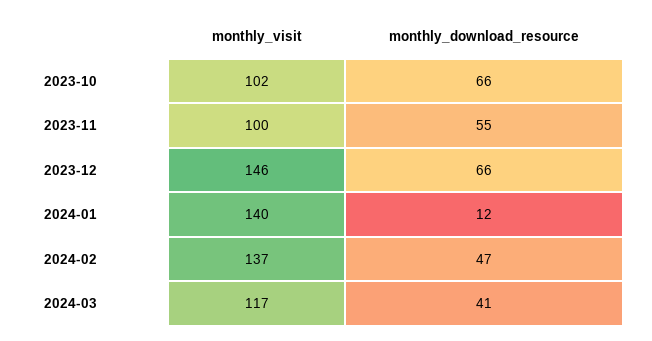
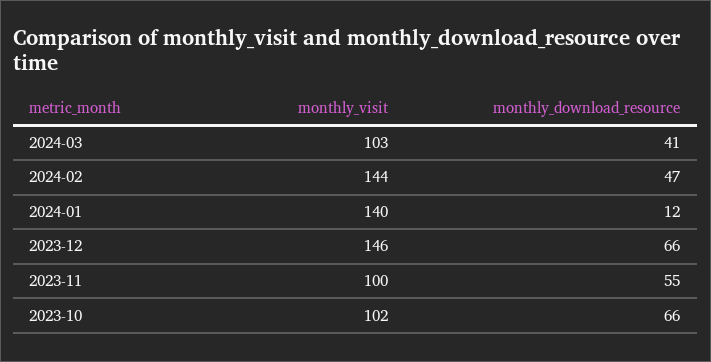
monthly_visit, 2024-02: 137 -> 144
monthly_visit, 2024-03: 117 -> 103

